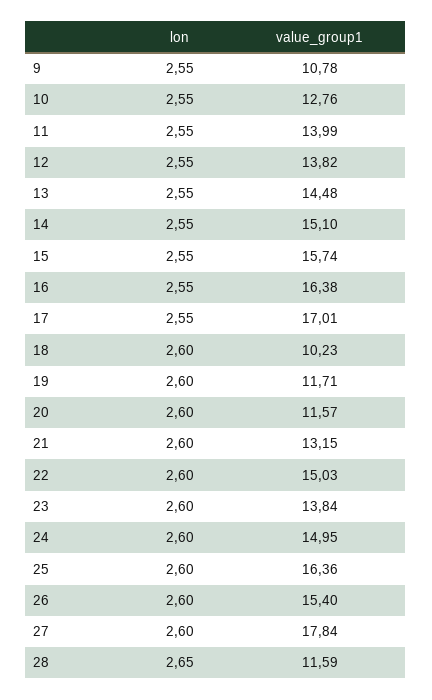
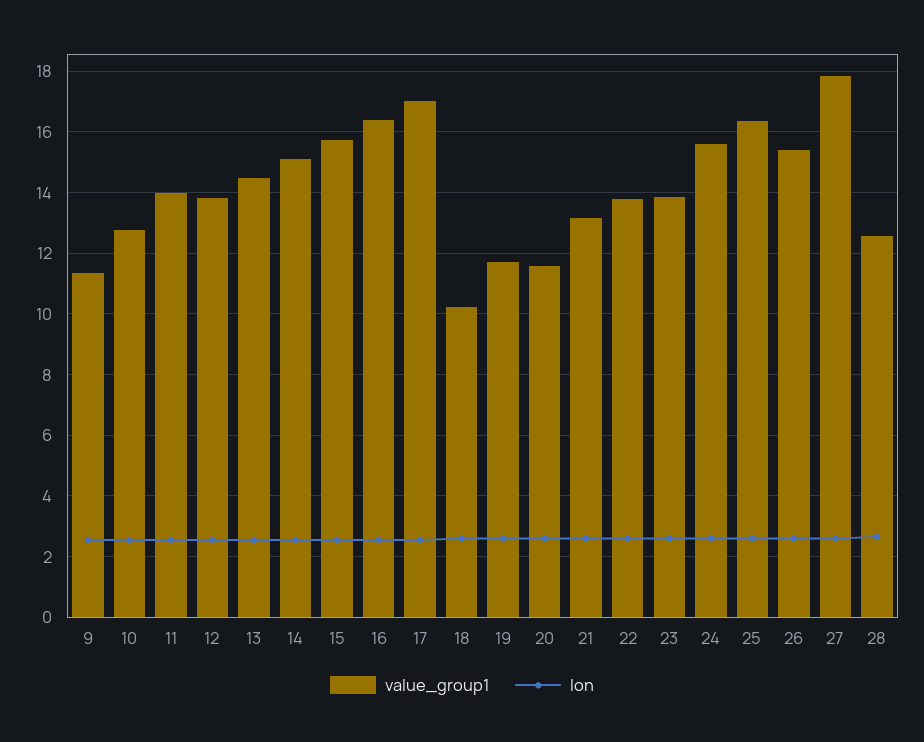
value_group1, 9: 10.78 -> 11.4
value_group1, 22: 15.03 -> 13.8
value_group1, 24: 14.95 -> 15.6
value_group1, 28: 11.59 -> 12.6

